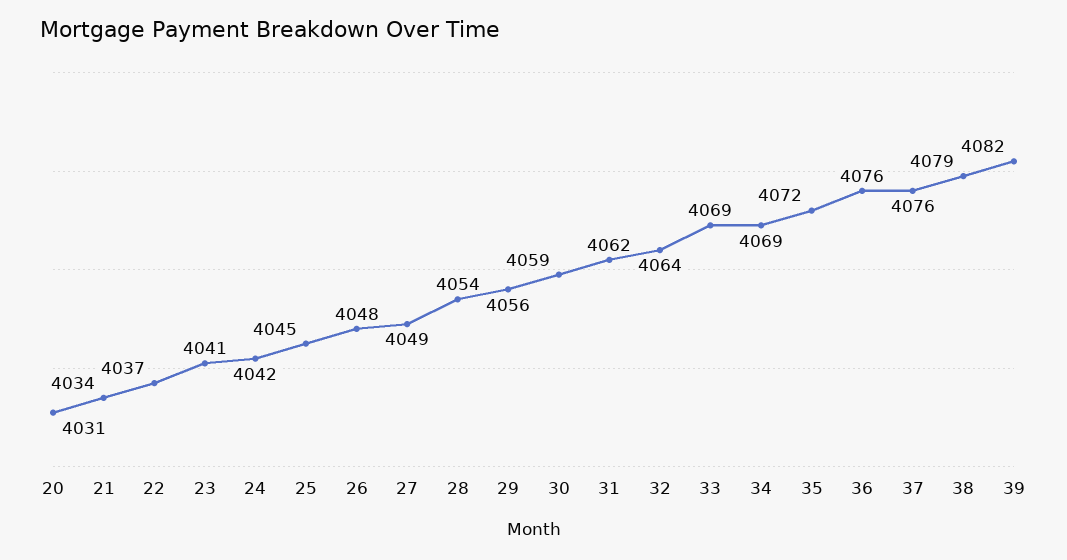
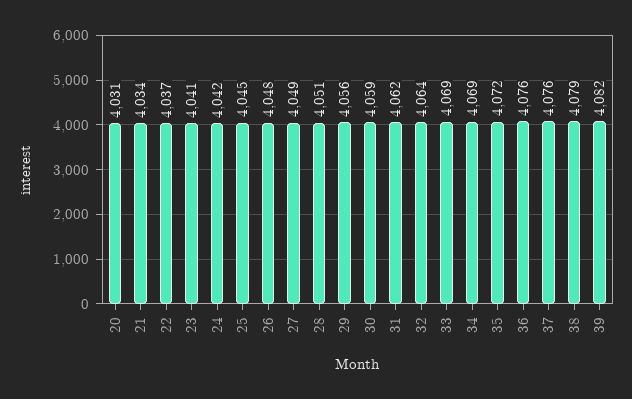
28: 4054 -> 4051

